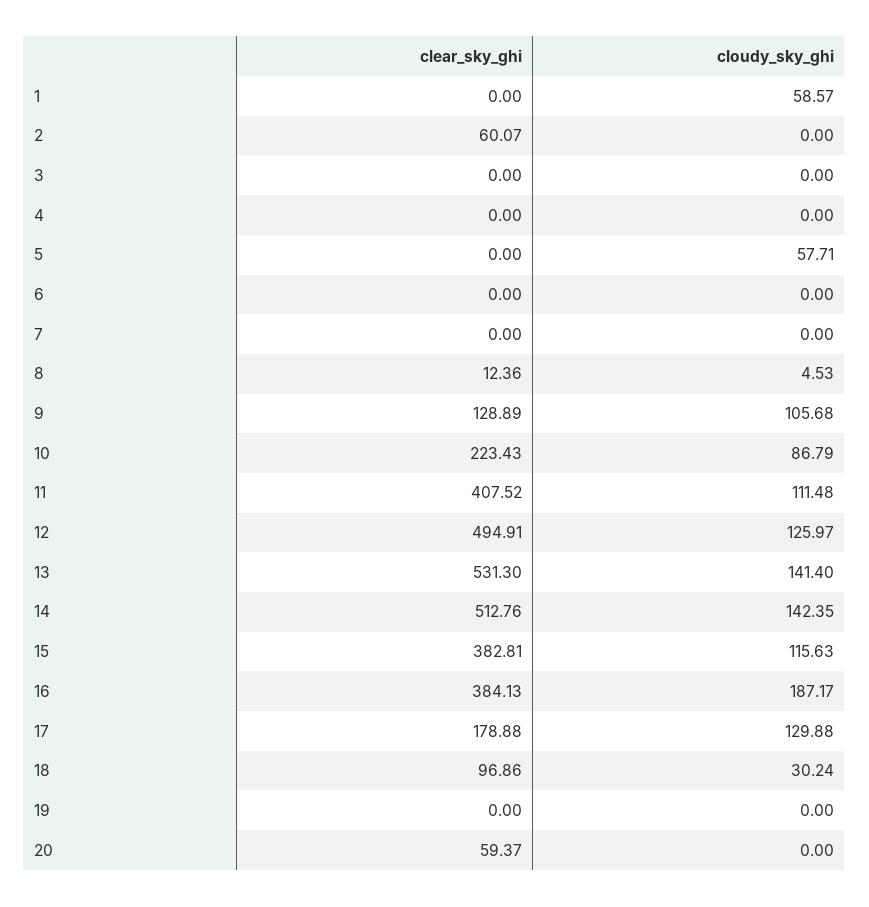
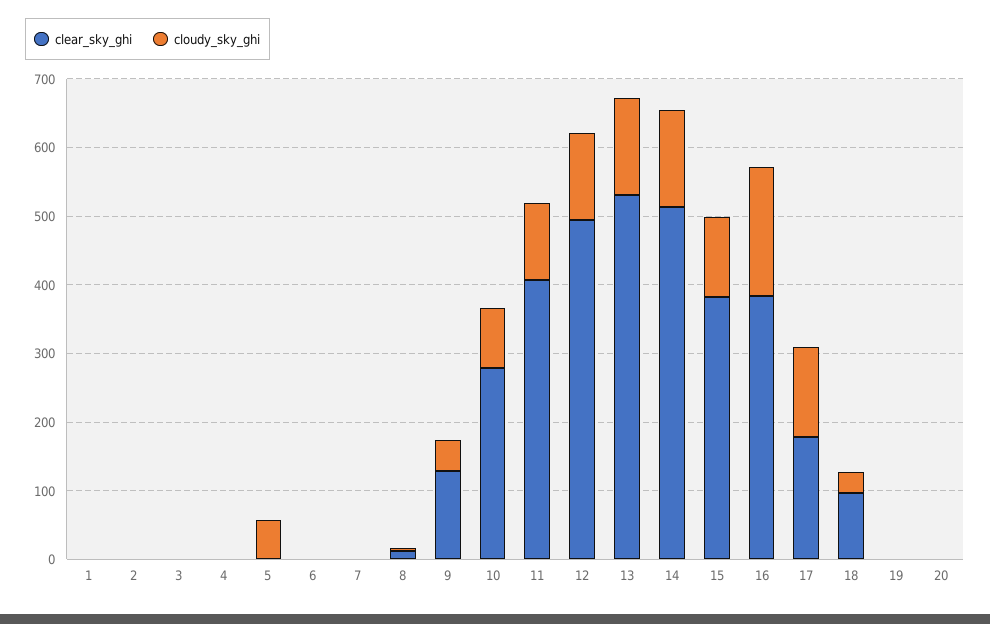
cloudy_sky_ghi, 1: 58.57 -> 0
clear_sky_ghi, 2: 60.07 -> 0
cloudy_sky_ghi, 9: 105.68 -> 40
clear_sky_ghi, 10: 223.43 -> 280
clear_sky_ghi, 20: 59.37 -> 0

